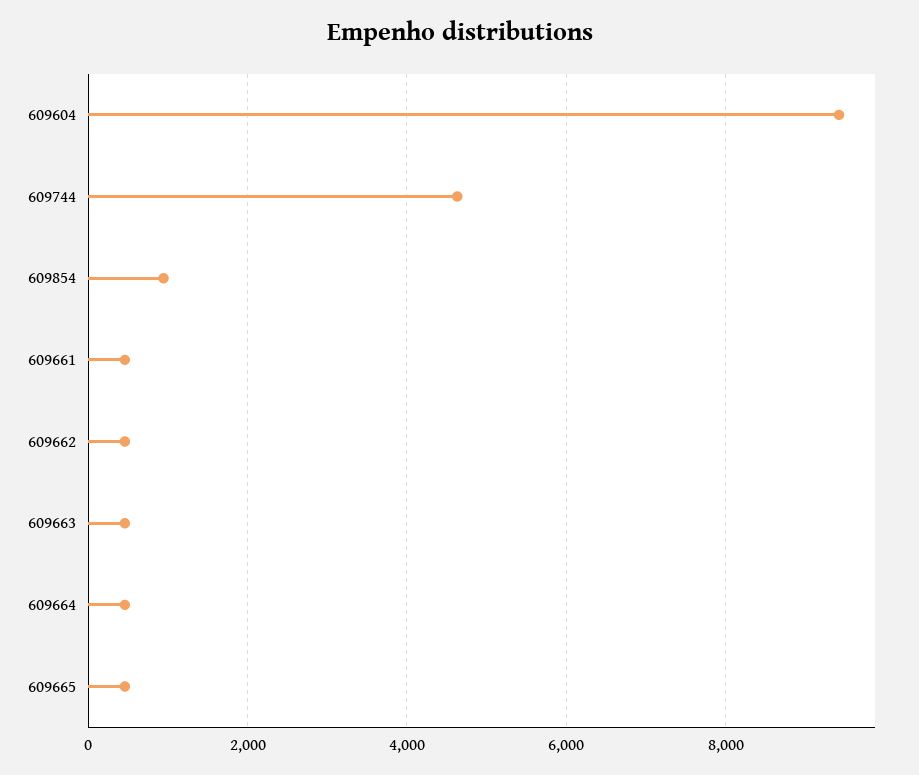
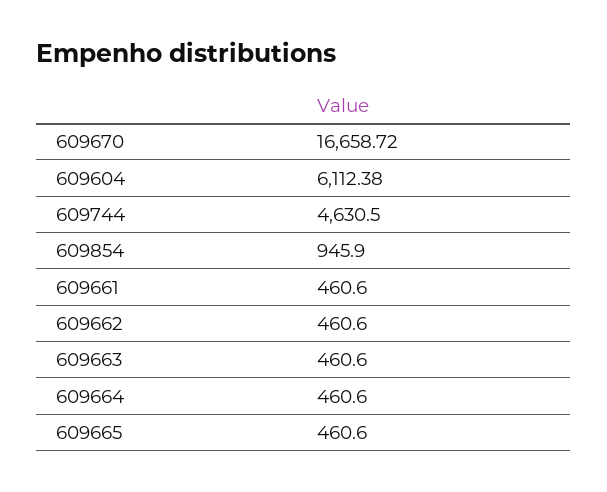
609604: 9400 -> 6112.38
609670: none -> 16658.72

